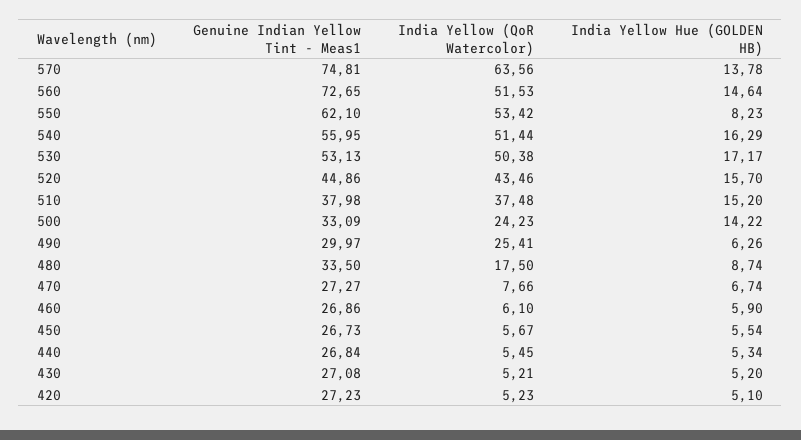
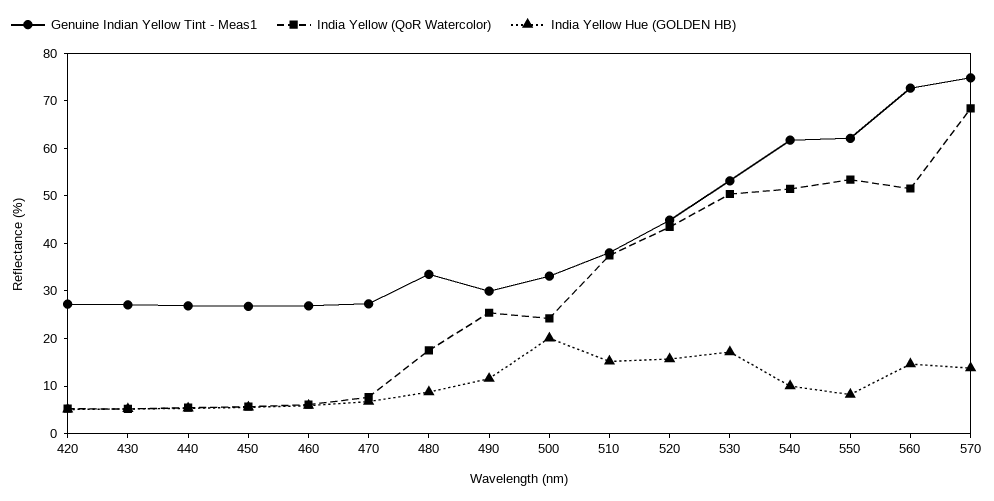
India Yellow (QoR Watercolor), 570: 63.56 -> 68
Genuine Indian Yellow Tint - Meas1, 540: 55.95 -> 62
India Yellow Hue (GOLDEN HB), 540: 16.29 -> 10
India Yellow Hue (GOLDEN HB), 500: 14.22 -> 20
India Yellow Hue (GOLDEN HB), 490: 6.26 -> 12

